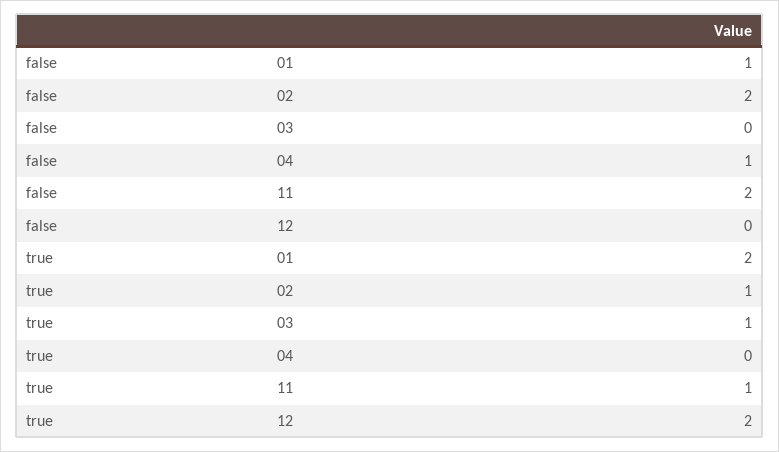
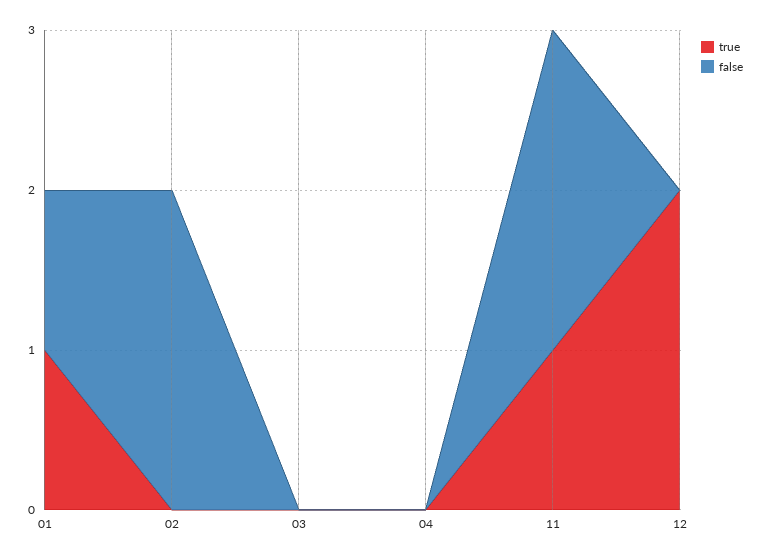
false, 04: 1 -> 0
true, 01: 2 -> 1
true, 02: 1 -> 0
true, 03: 1 -> 0

